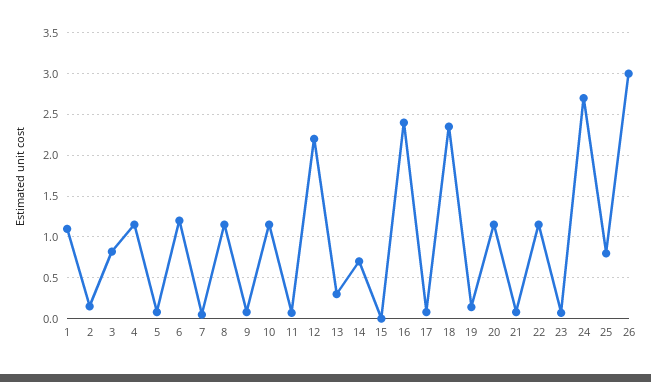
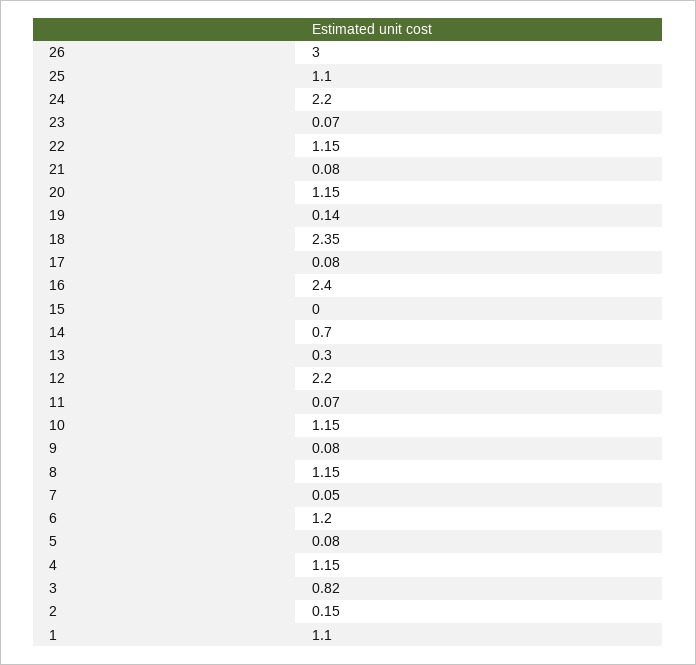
24: 2.7 -> 2.2
25: 0.8 -> 1.1

